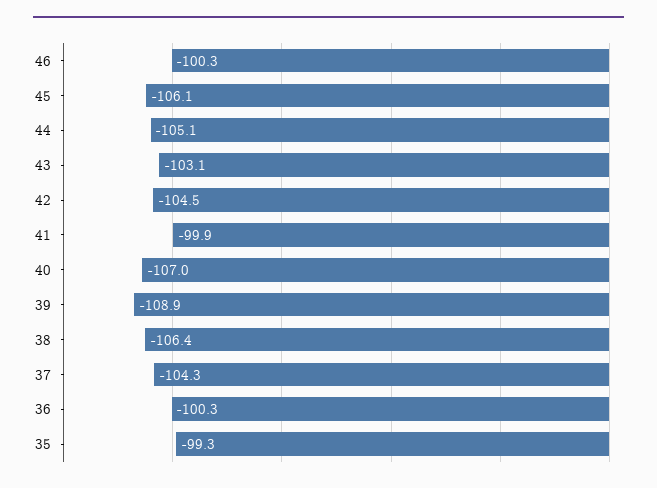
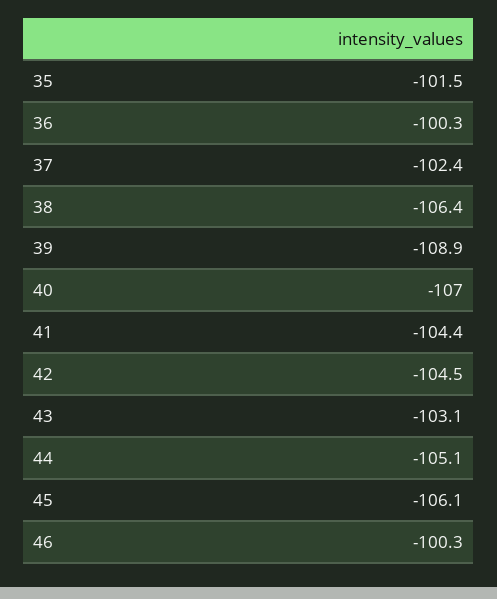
41: -99.9 -> -104.4
37: -104.3 -> -102.4
35: -99.3 -> -101.5

